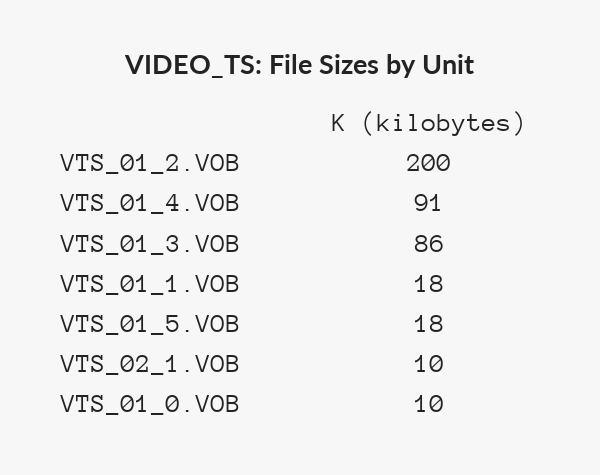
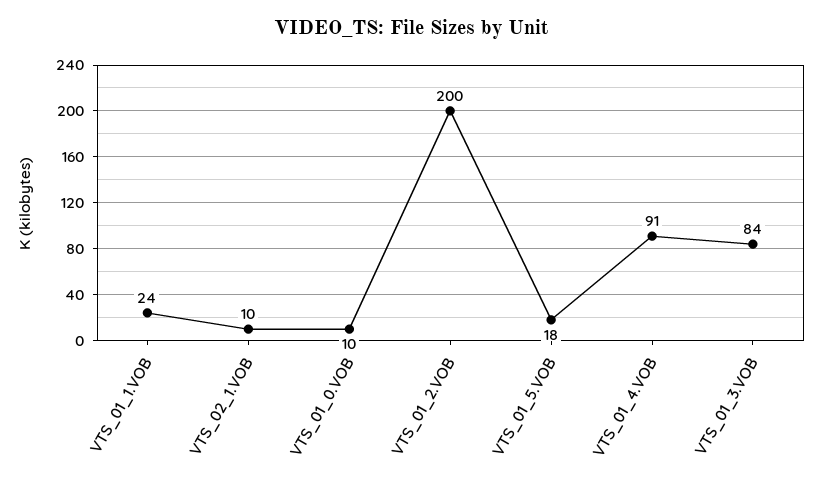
VTS_01_3.VOB: 86 -> 84
VTS_01_1.VOB: 18 -> 24

